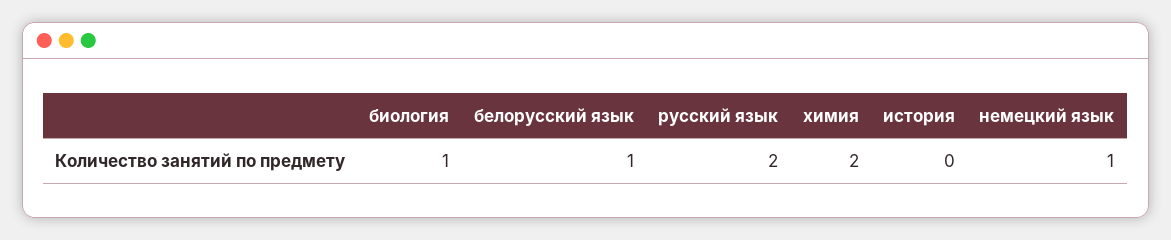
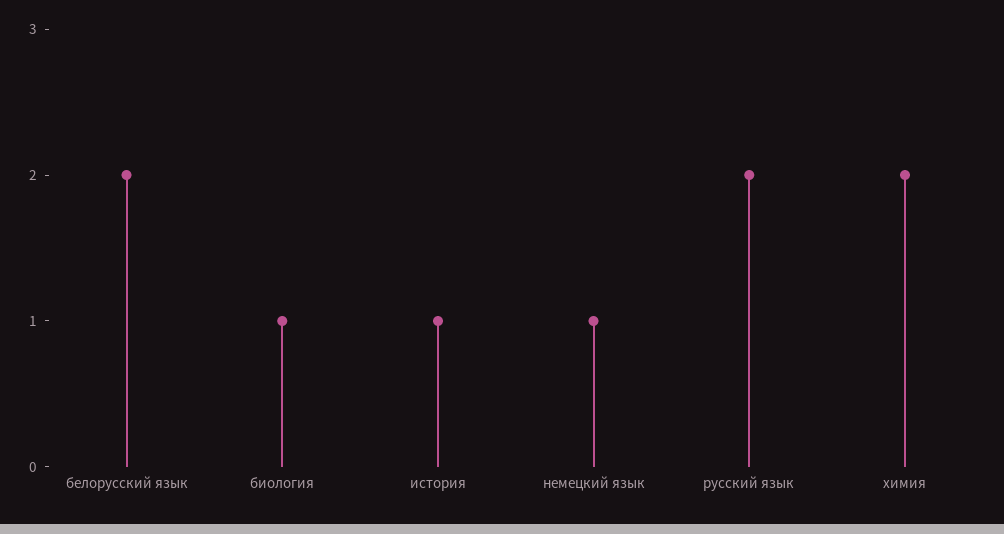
белорусский язык: 1 -> 2
история: 0 -> 1

